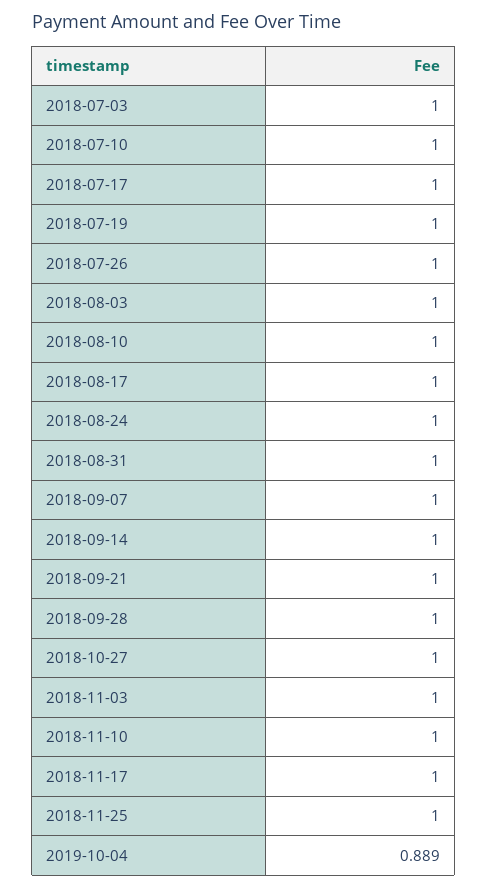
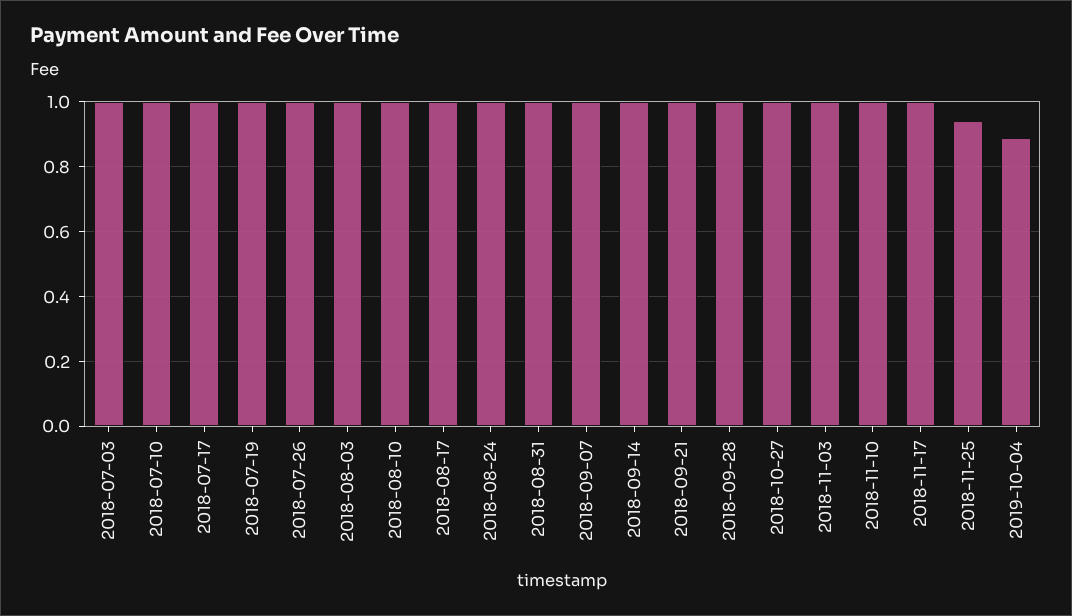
2018-11-25: 1 -> 0.94

